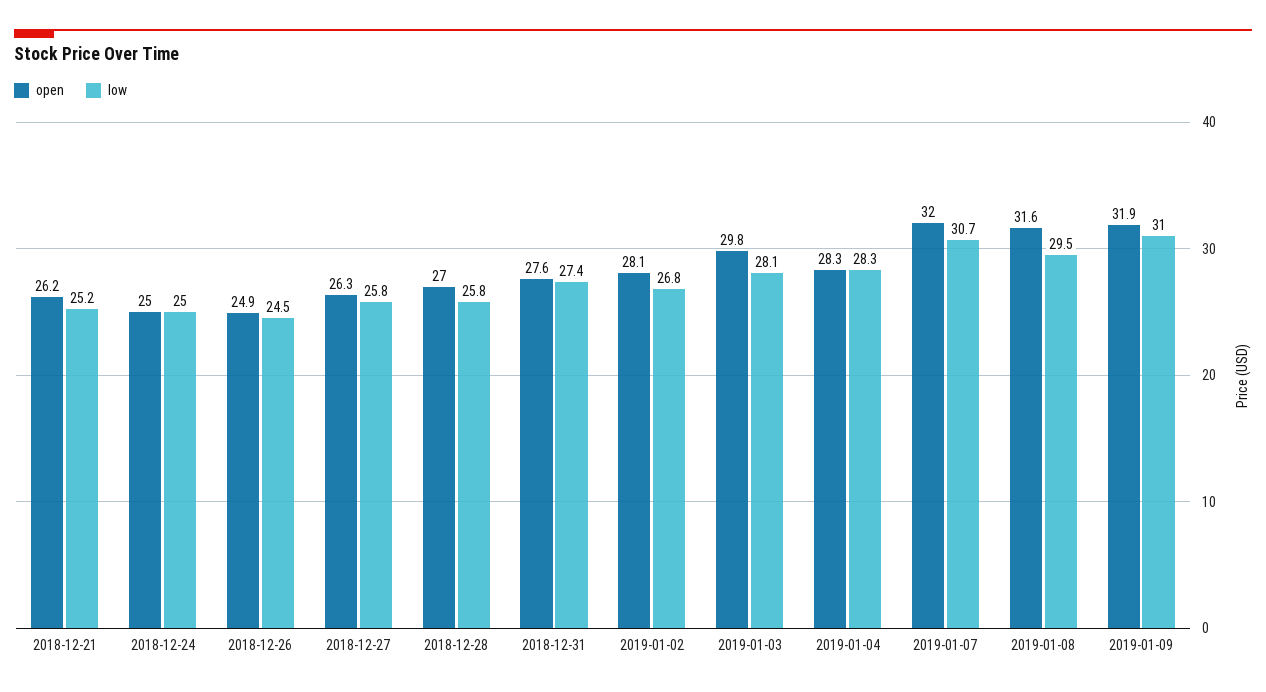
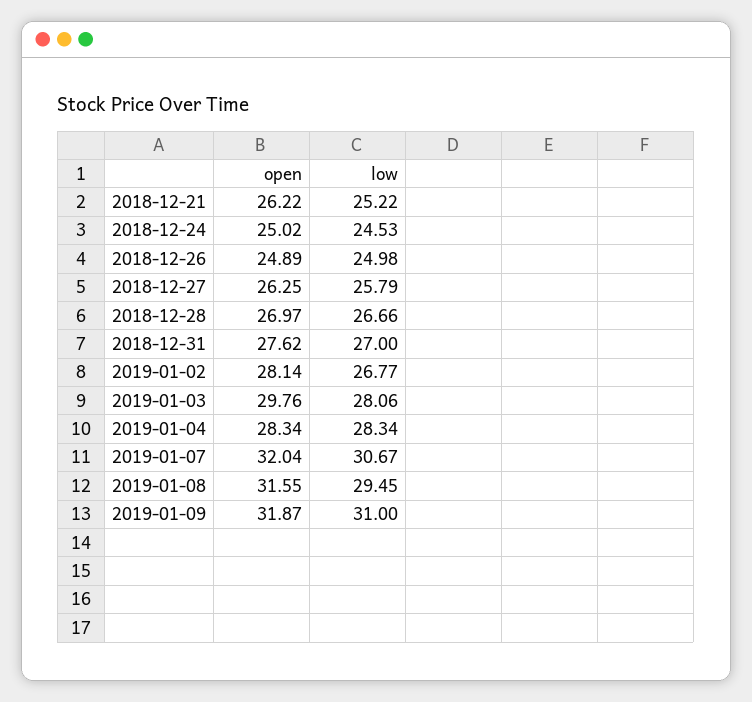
low, 2018-12-24: 25 -> 24.53
low, 2018-12-26: 24.5 -> 24.98
low, 2018-12-28: 25.8 -> 26.66
low, 2018-12-31: 27.4 -> 27

